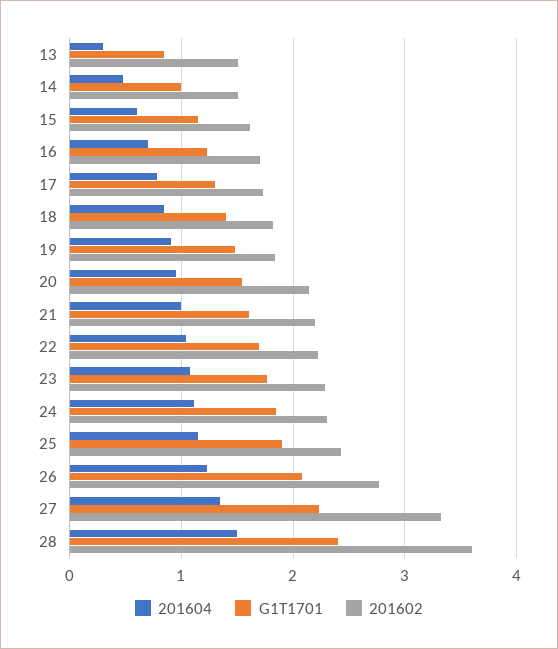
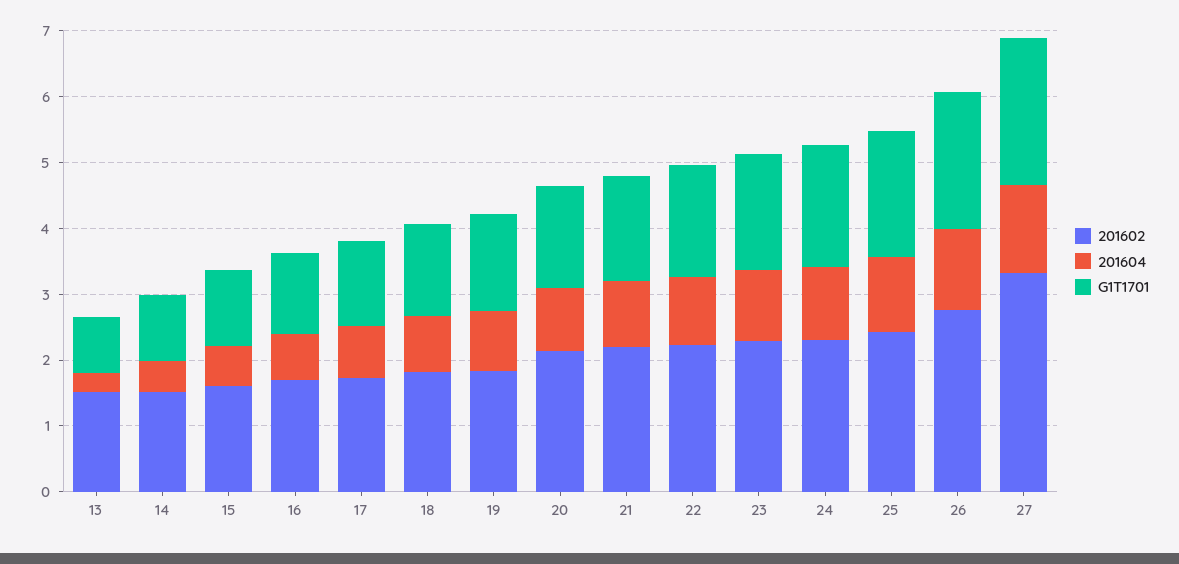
201604, 28: 1.5 -> none
G1T1701, 28: 2.4 -> none
201602, 28: 3.6 -> none

